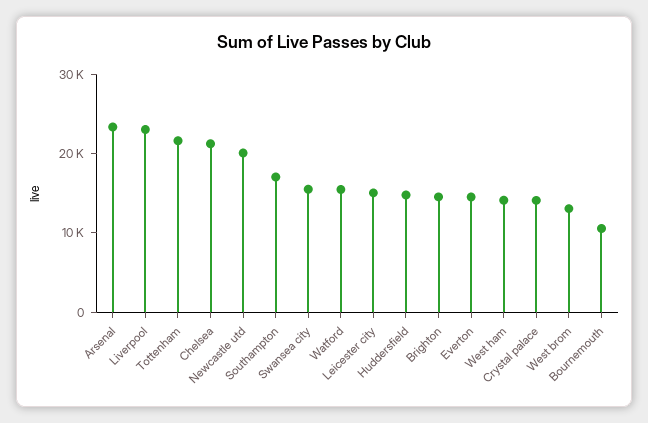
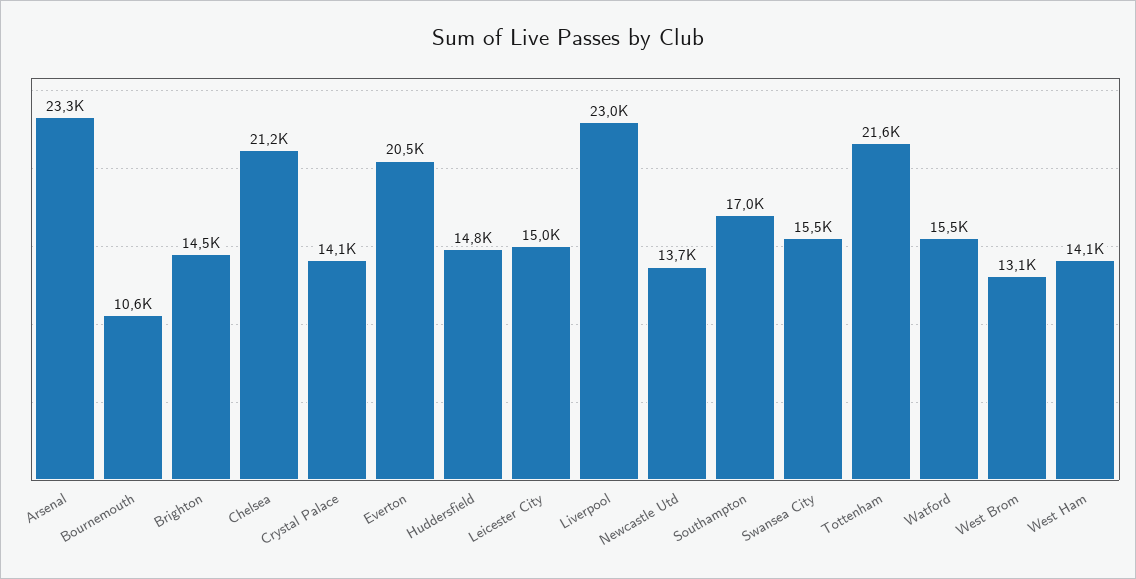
Newcastle utd: 20000 -> 13700
Everton: 14000 -> 20500

